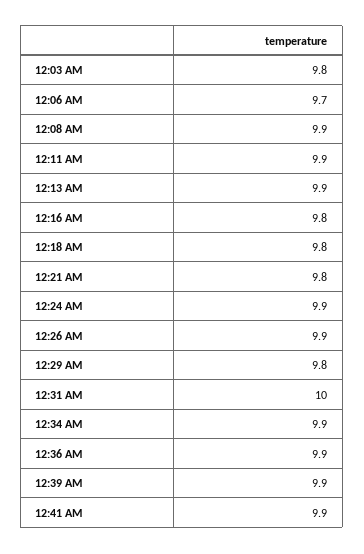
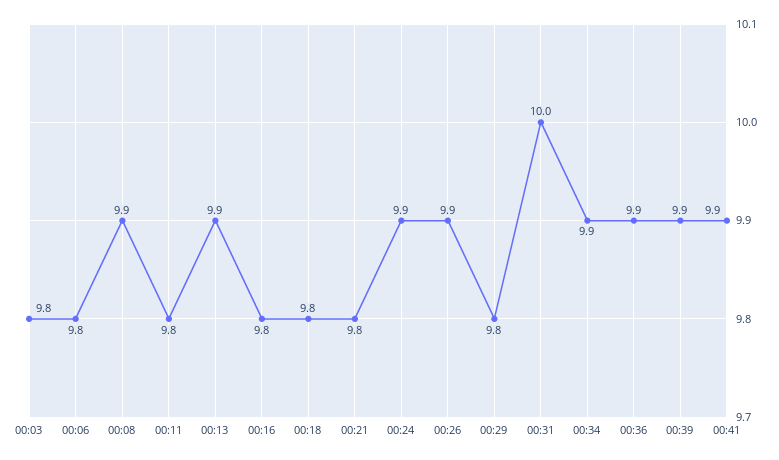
12:06 AM: 9.7 -> 9.8
12:11 AM: 9.9 -> 9.8

